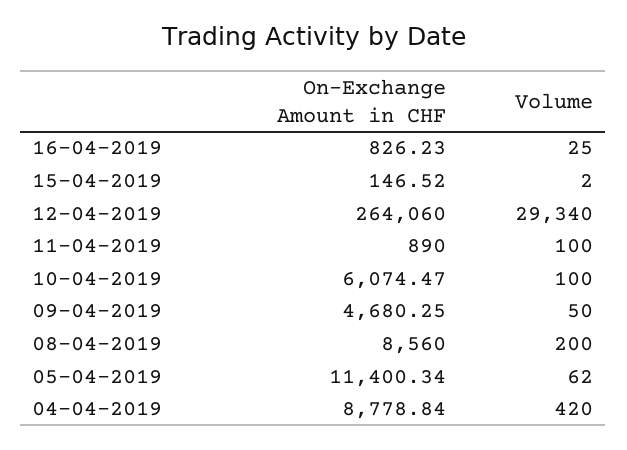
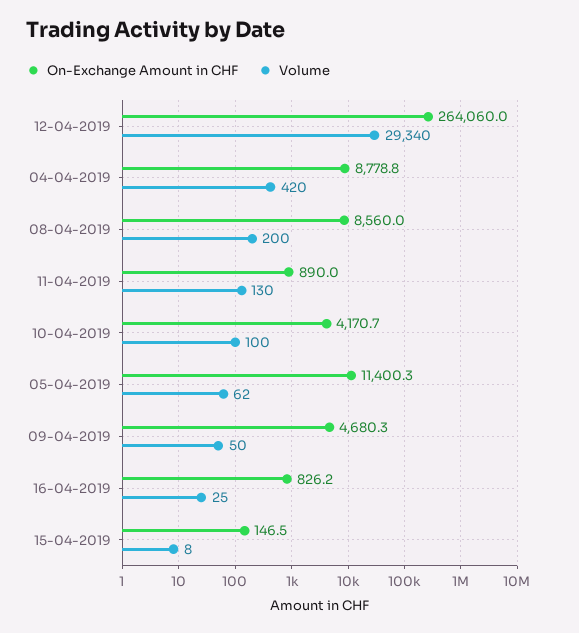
Volume, 15-04-2019: 2 -> 8
Volume, 11-04-2019: 100 -> 130
On-Exchange Amount in CHF, 10-04-2019: 6074.47 -> 4170.7

